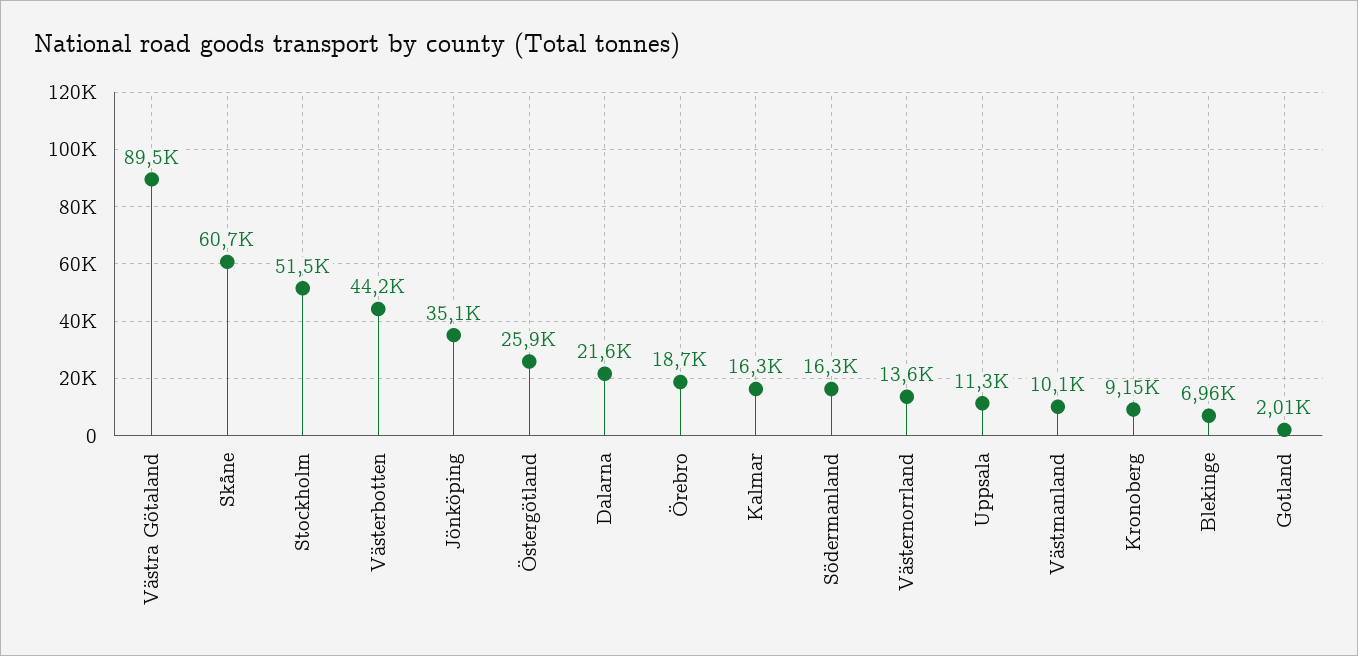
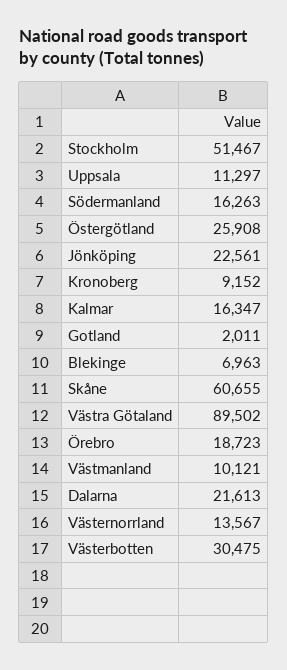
Västerbotten: 44200 -> 30475
Jönköping: 35100 -> 22561

